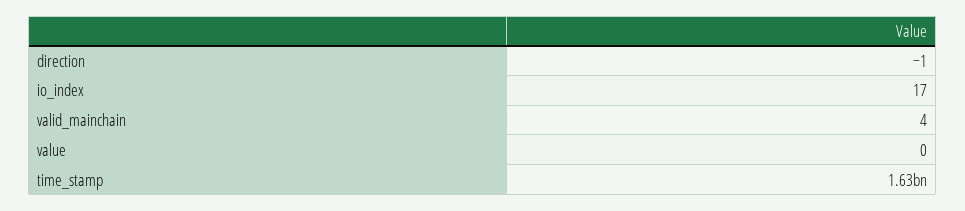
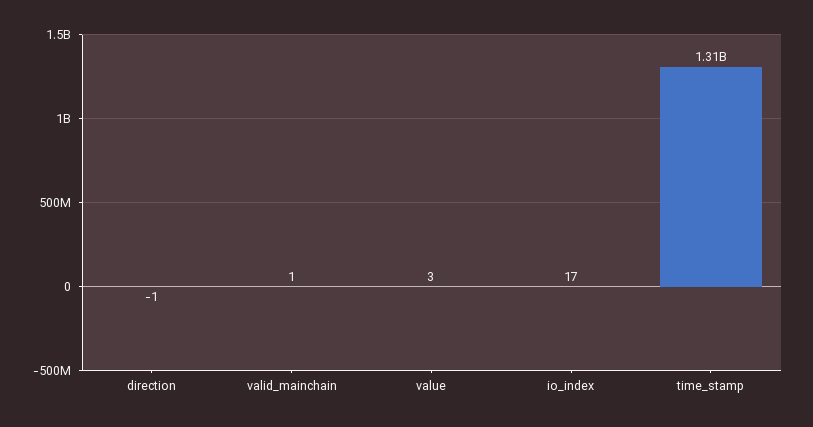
valid_mainchain: 4 -> 1
value: 0 -> 3
time_stamp: 1630000000 -> 1310000000

